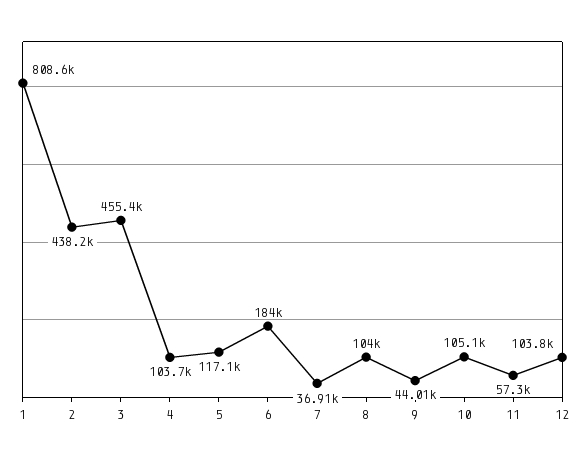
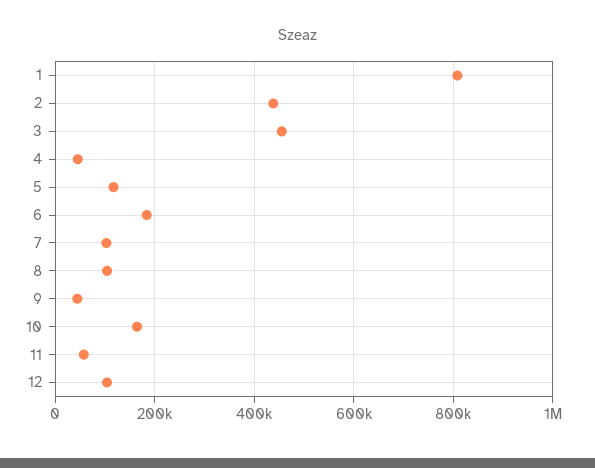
4: 103700 -> 40000
7: 36910 -> 100000
10: 105100 -> 160000

